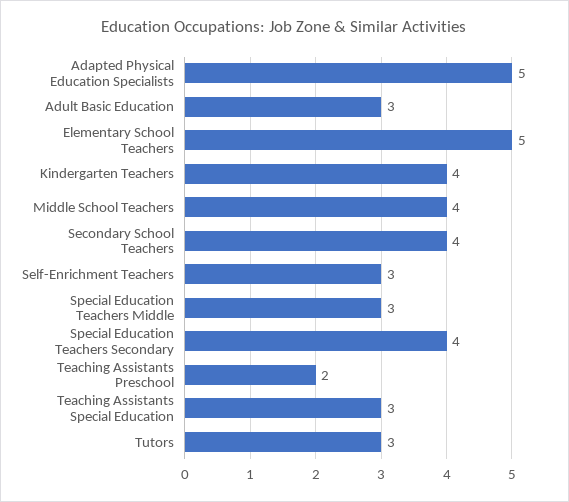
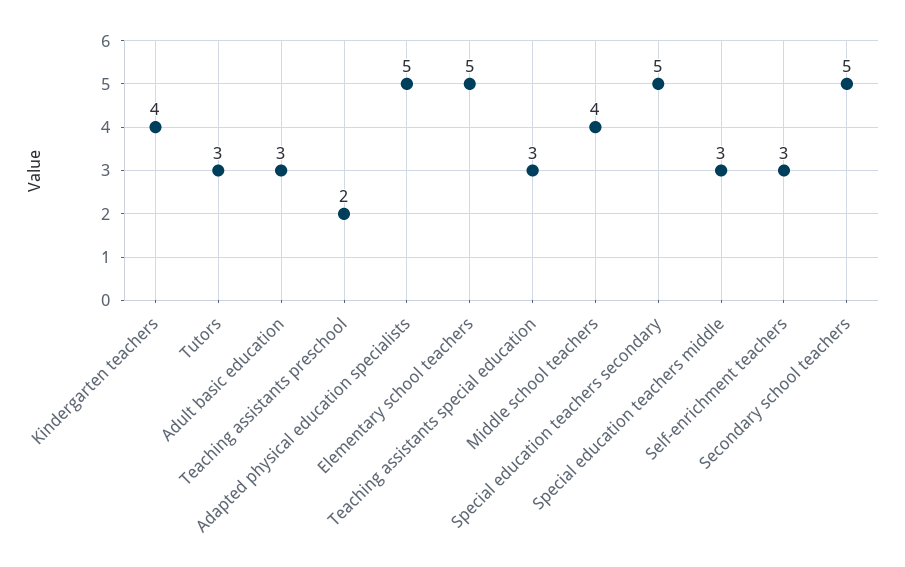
Secondary School Teachers: 4 -> 5
Special Education Teachers Secondary: 4 -> 5

